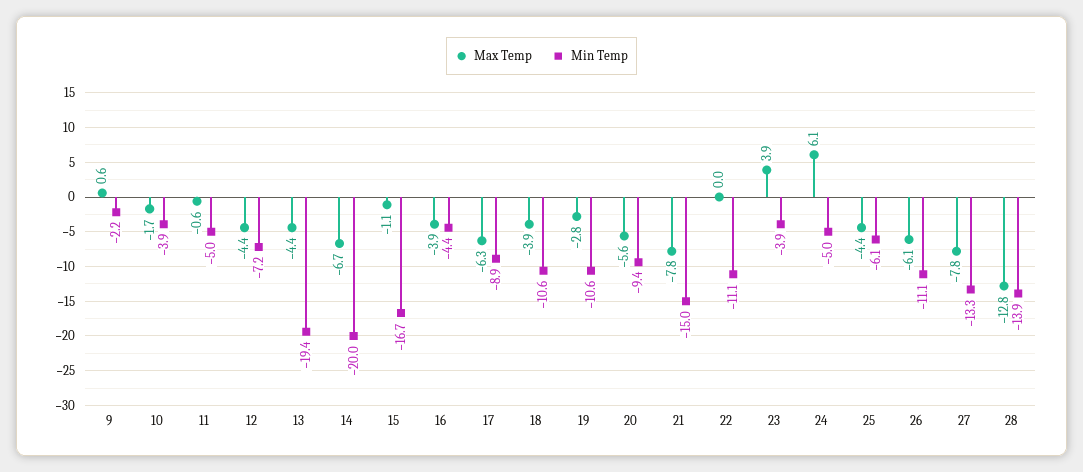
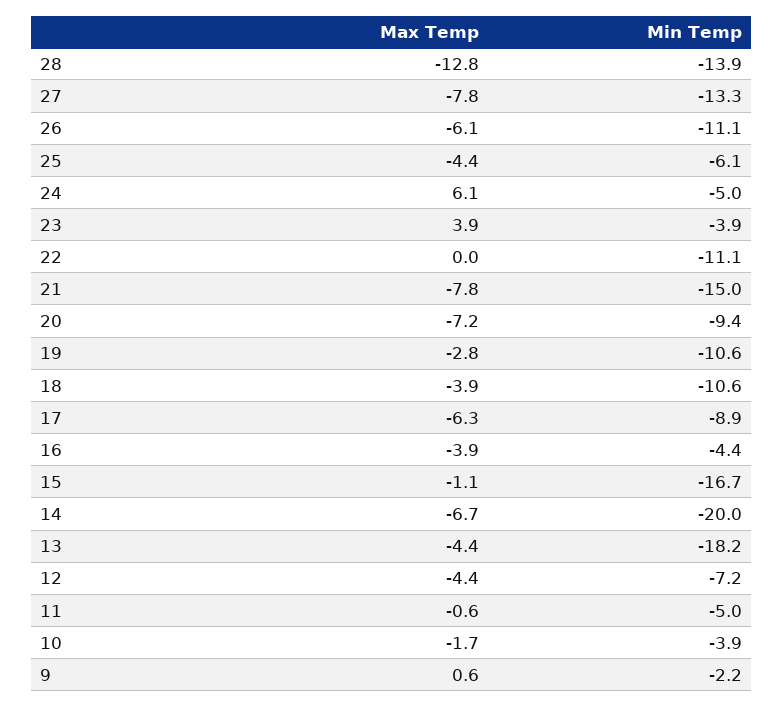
Min Temp, 13: -19.4 -> -18.2
Max Temp, 20: -5.6 -> -7.2

